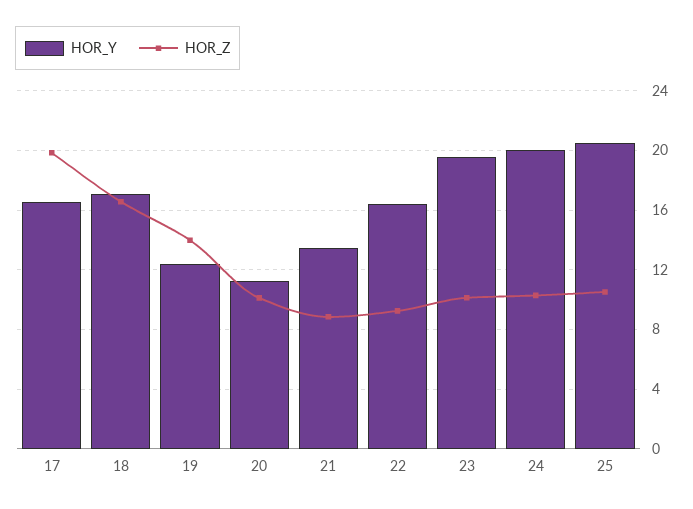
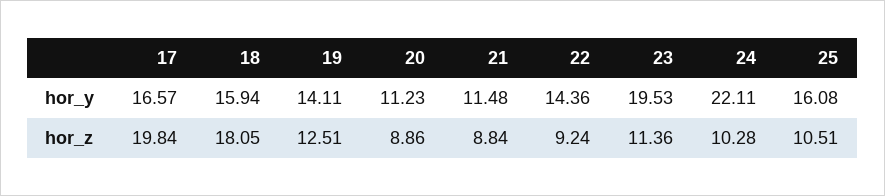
HOR_Y, 18: 17 -> 15.94
HOR_Z, 18: 16.5 -> 18.05
HOR_Y, 19: 12.5 -> 14.11
HOR_Z, 19: 14 -> 12.51
HOR_Z, 20: 10 -> 8.86
HOR_Y, 21: 13.5 -> 11.48
HOR_Y, 22: 16.5 -> 14.36
HOR_Z, 23: 10 -> 11.36
HOR_Y, 24: 20 -> 22.11
HOR_Y, 25: 20.5 -> 16.08

